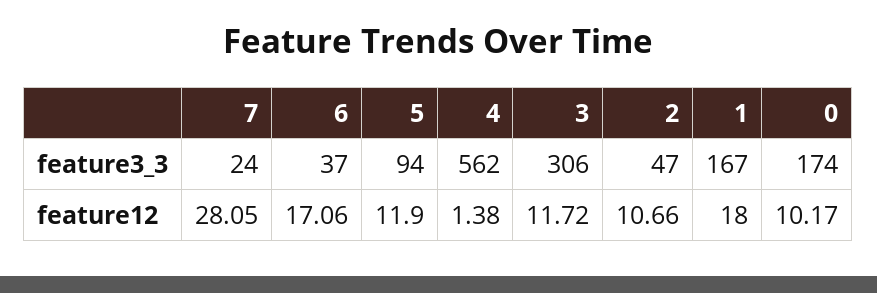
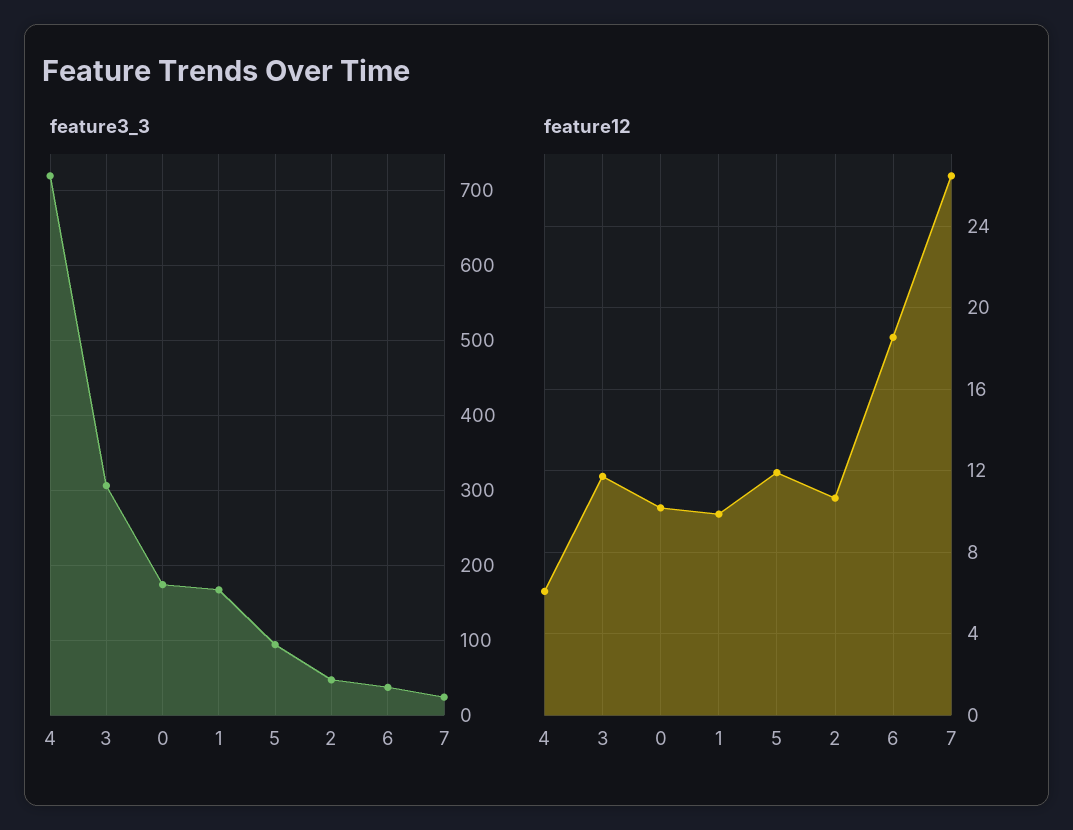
feature3_3, 4: 562 -> 720
feature12, 7: 28.05 -> 26.5
feature12, 6: 17.06 -> 18.5
feature12, 4: 1.38 -> 6
feature12, 1: 18 -> 10

